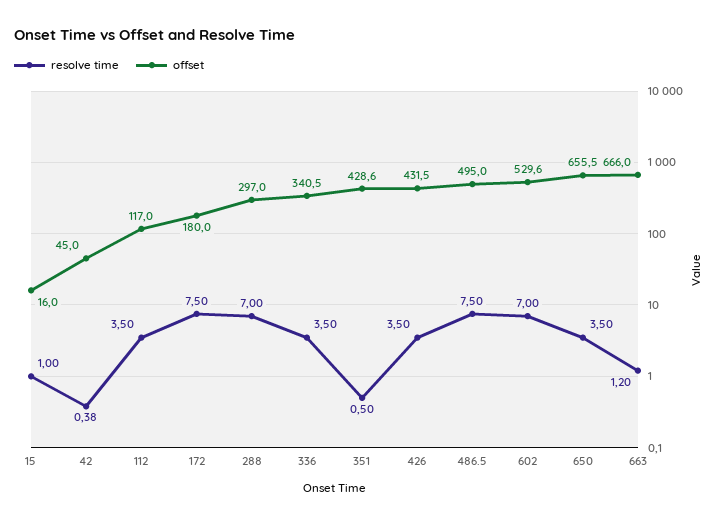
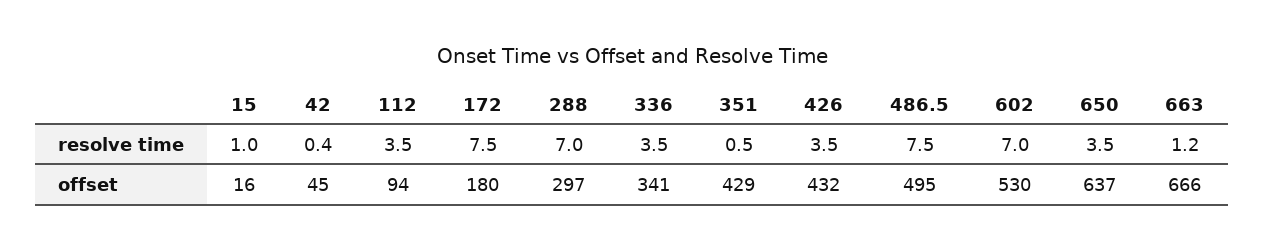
offset, 112: 117 -> 94
offset, 650: 655.5 -> 637

